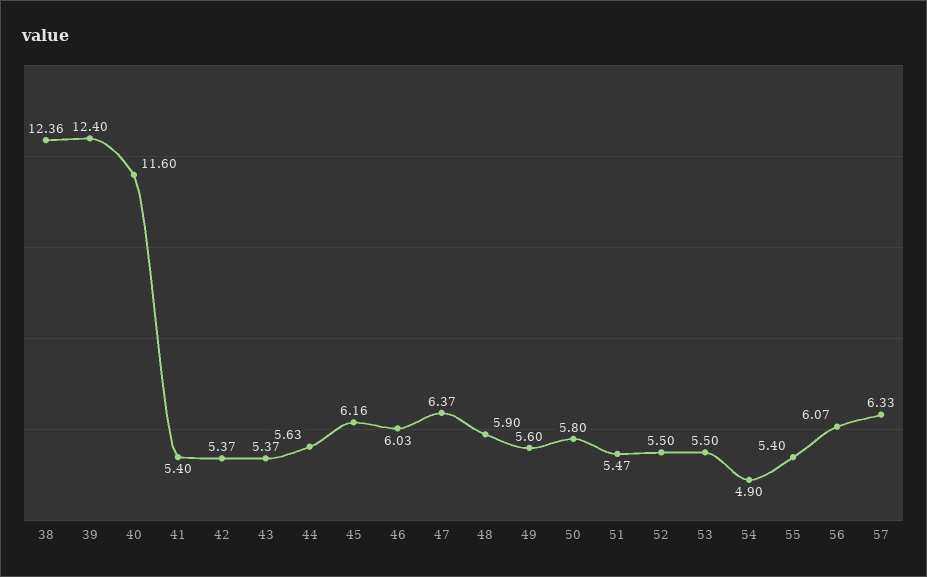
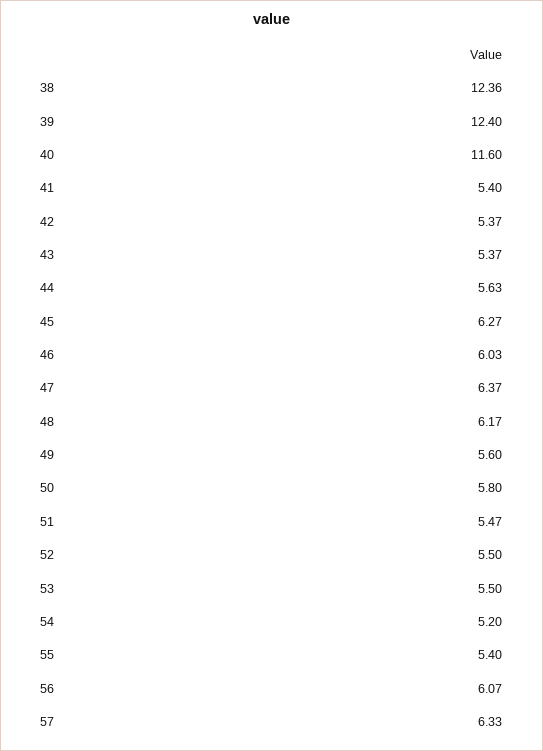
45: 6.16 -> 6.27
48: 5.9 -> 6.17
54: 4.9 -> 5.2

